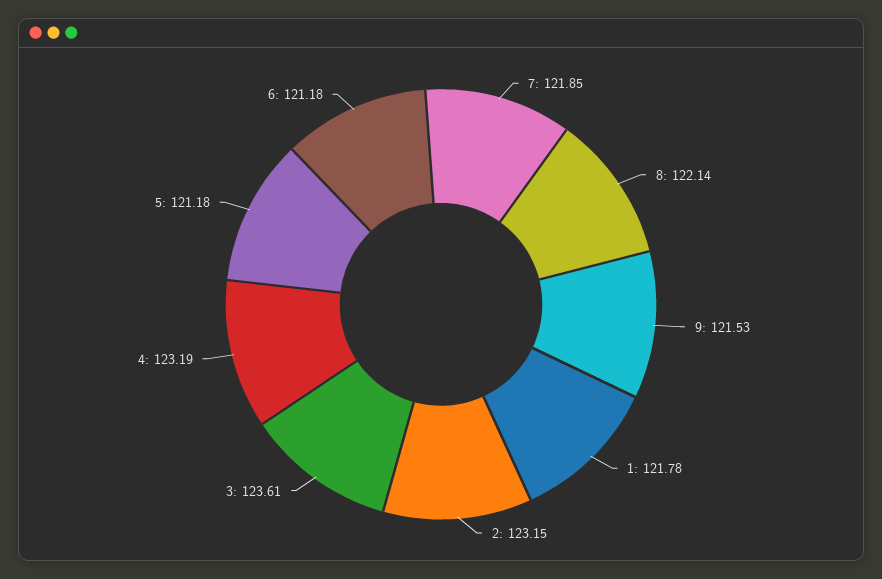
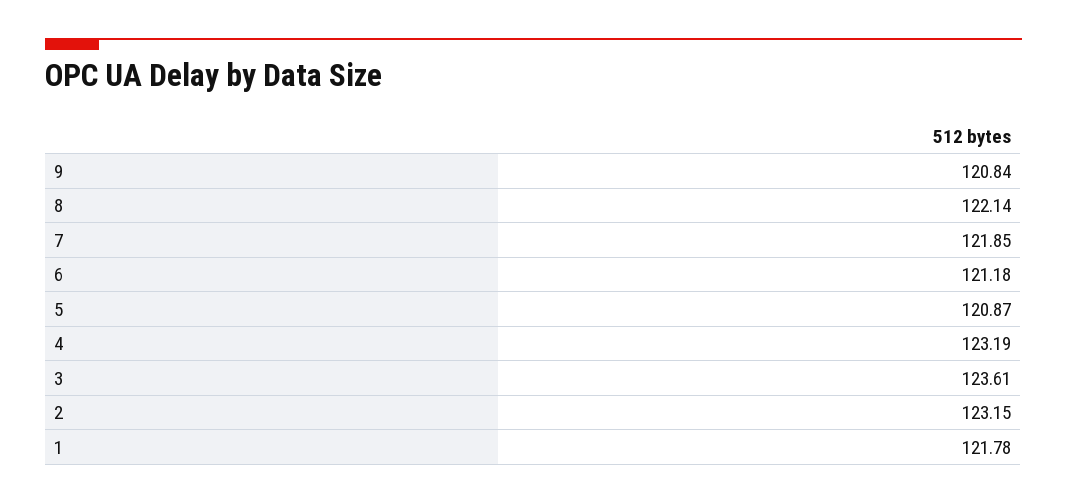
9: 121.53 -> 120.84
5: 121.18 -> 120.87

